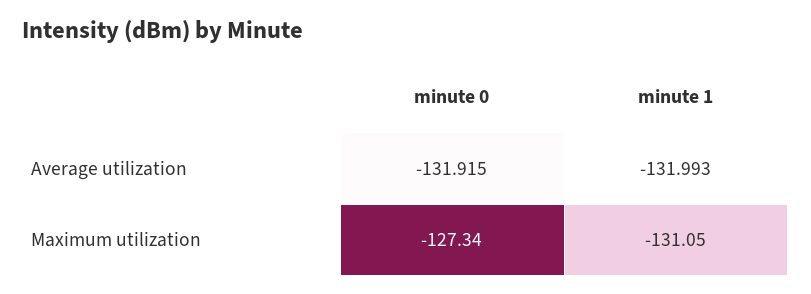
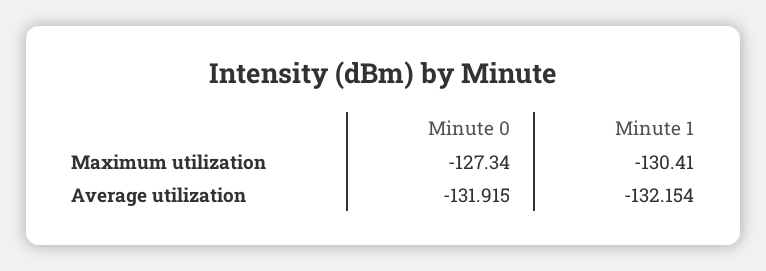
minute 1, Average utilization: -131.993 -> -132.154
minute 1, Maximum utilization: -131.05 -> -130.41

